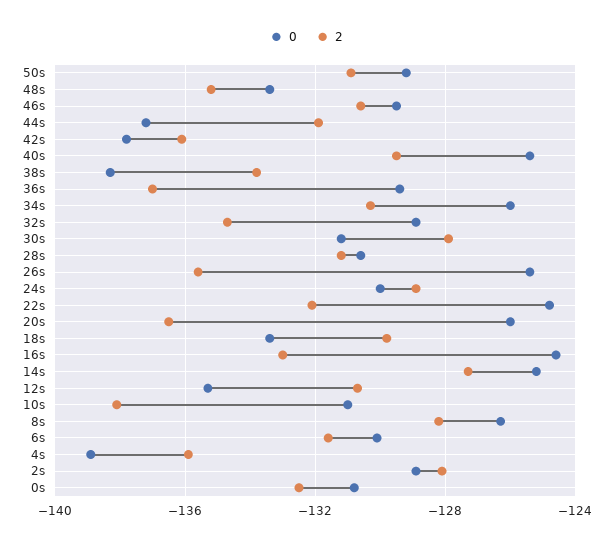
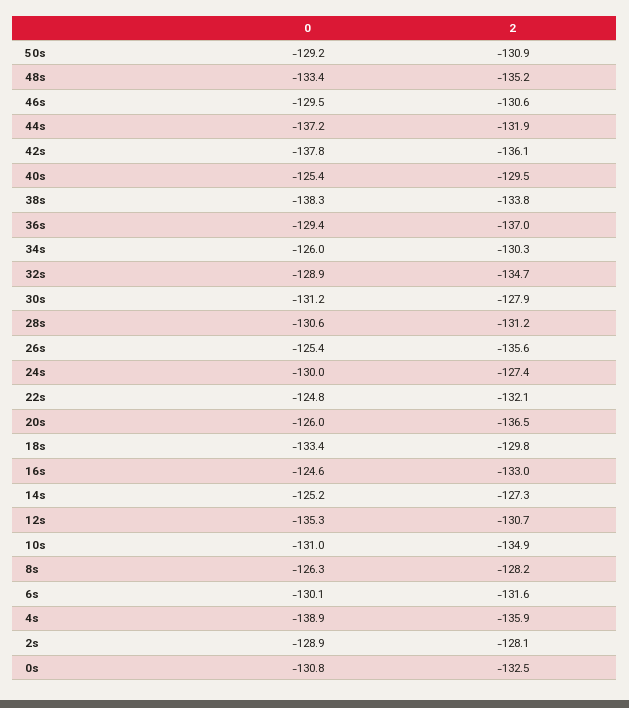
2, 24s: -129 -> -127.4
2, 10s: -138 -> -134.9

